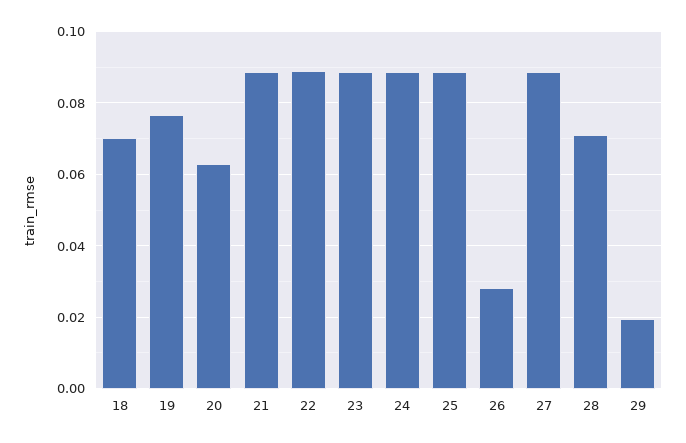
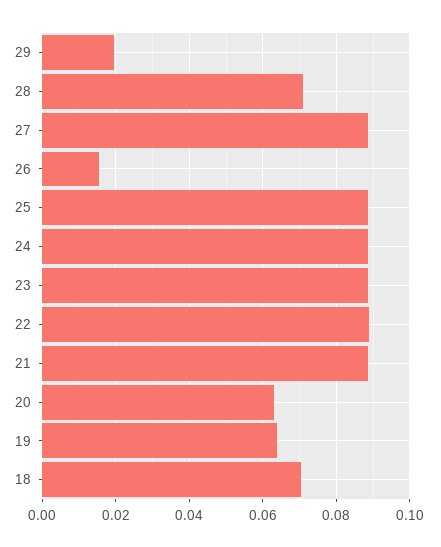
19: 0.076 -> 0.064
26: 0.028 -> 0.016

